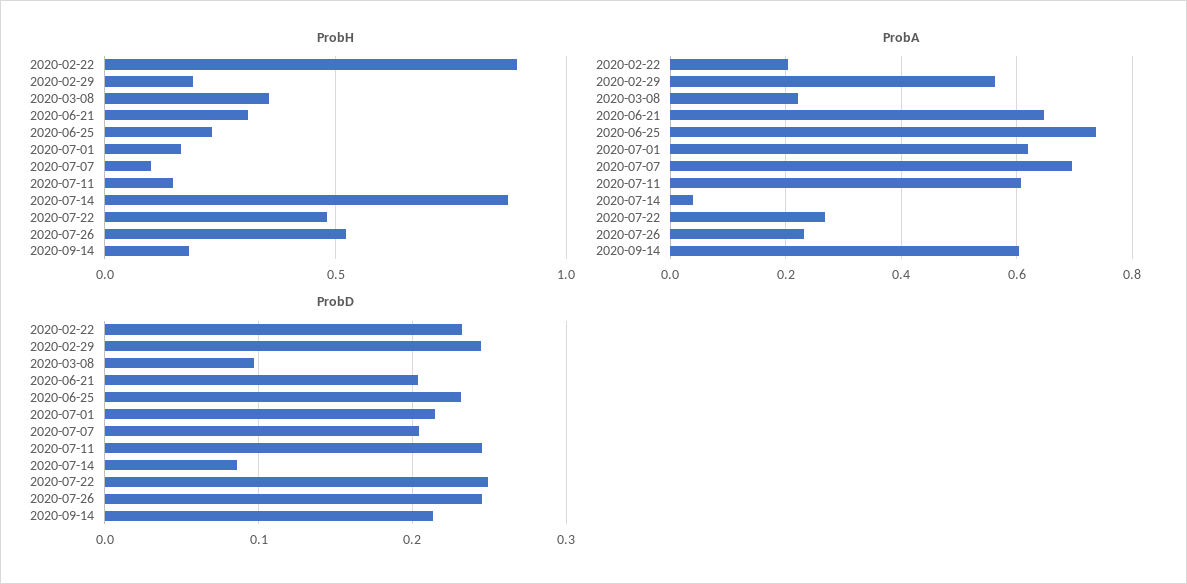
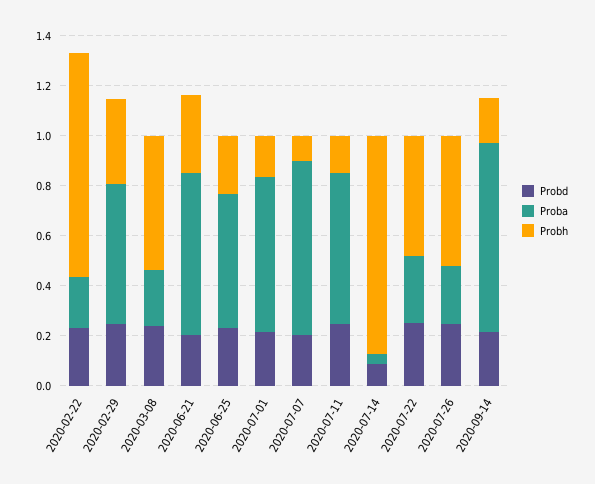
ProbH, 2020-02-29: 0.2 -> 0.35
ProbH, 2020-03-08: 0.35 -> 0.55
ProbA, 2020-06-25: 0.74 -> 0.55
ProbA, 2020-09-14: 0.6 -> 0.75
ProbD, 2020-03-08: 0.1 -> 0.25

